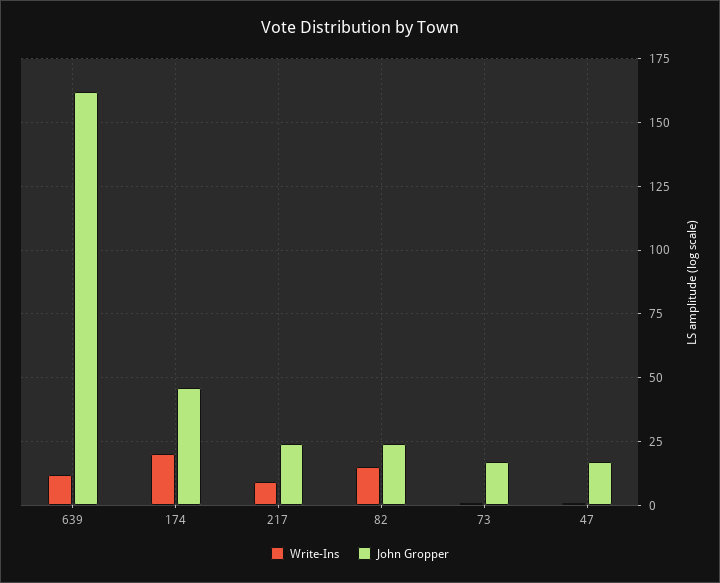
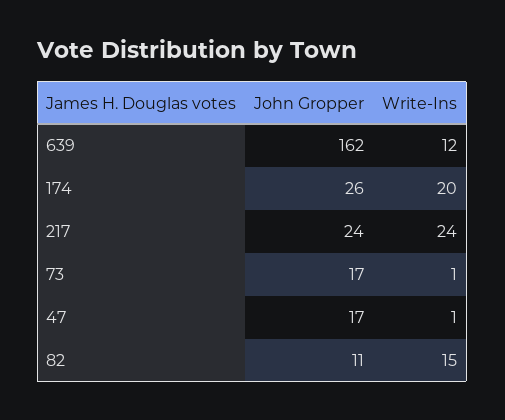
John Gropper, 174: 45 -> 26
Write-Ins, 217: 10 -> 24
John Gropper, 82: 25 -> 11

